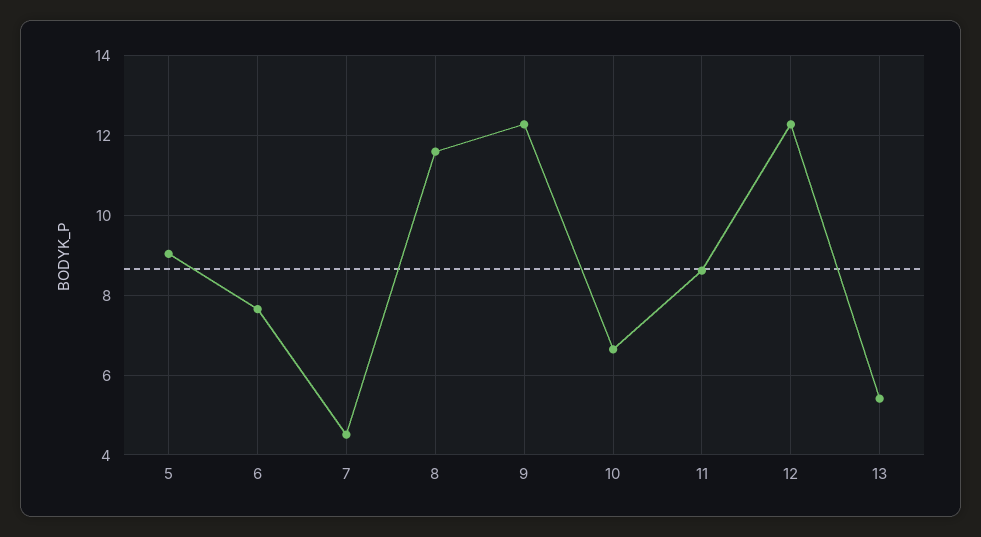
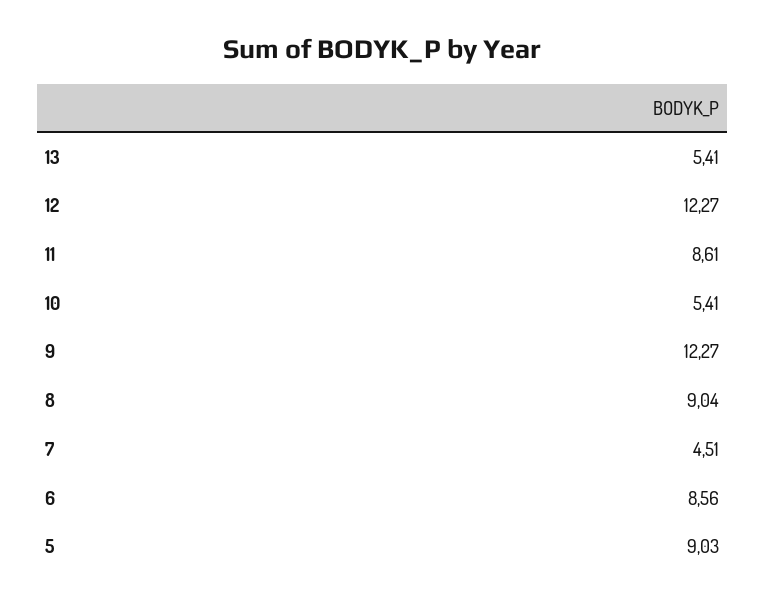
6: 7.6 -> 8.56
8: 11.6 -> 9.04
10: 6.6 -> 5.41

